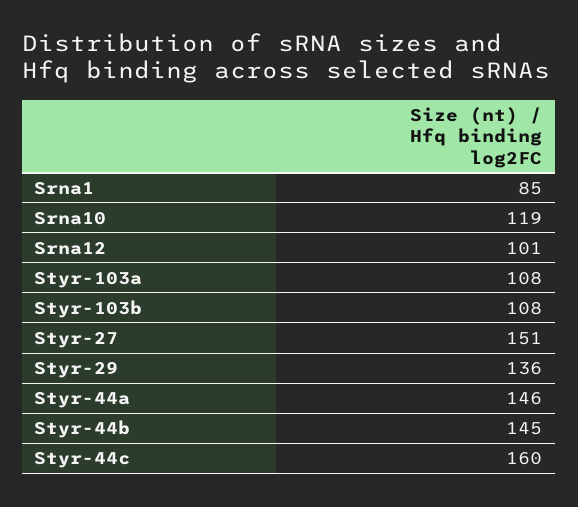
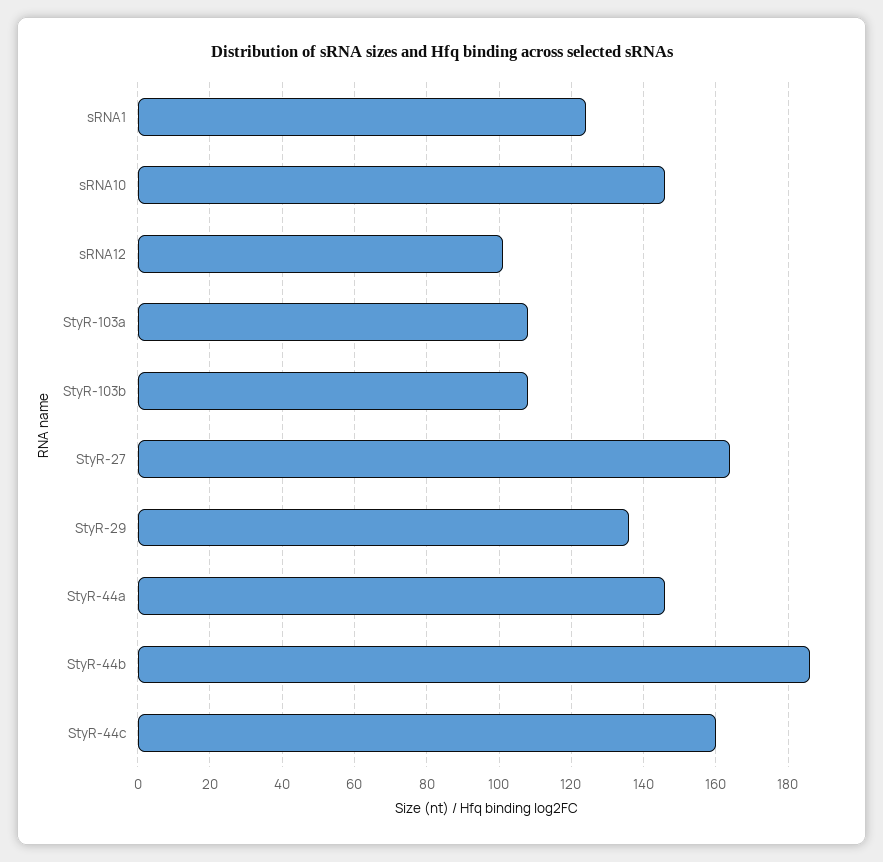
Srna1: 85 -> 125
Srna10: 119 -> 145
Styr-27: 151 -> 165
Styr-44b: 145 -> 185

